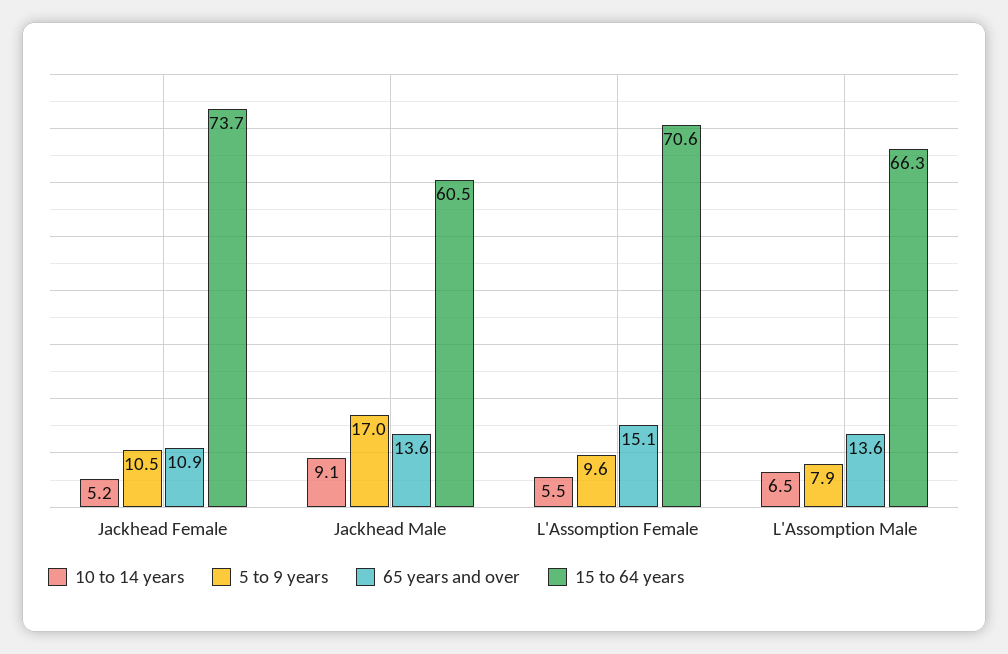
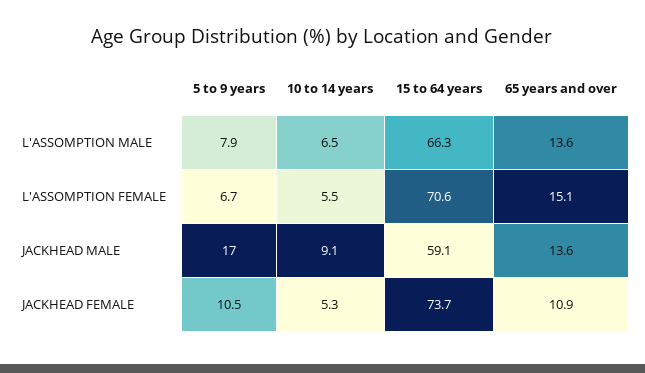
10 to 14 years, Jackhead Female: 5.2 -> 5.3
15 to 64 years, Jackhead Male: 60.5 -> 59.1
5 to 9 years, L'Assomption Female: 9.6 -> 6.7

